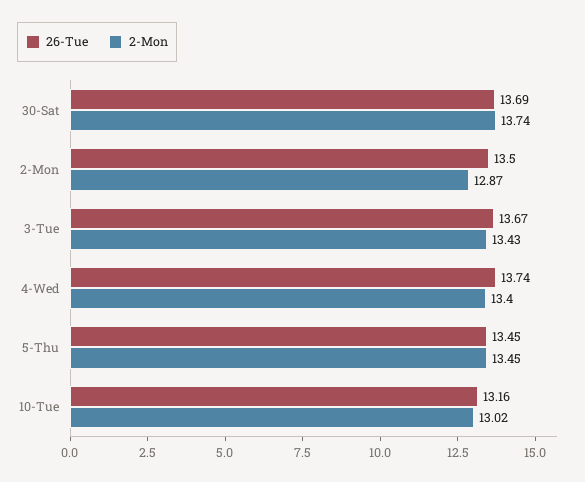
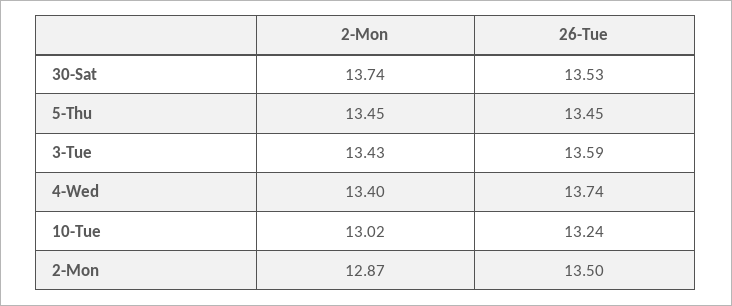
26-Tue, 30-Sat: 13.69 -> 13.53
26-Tue, 3-Tue: 13.67 -> 13.59
26-Tue, 10-Tue: 13.16 -> 13.24

